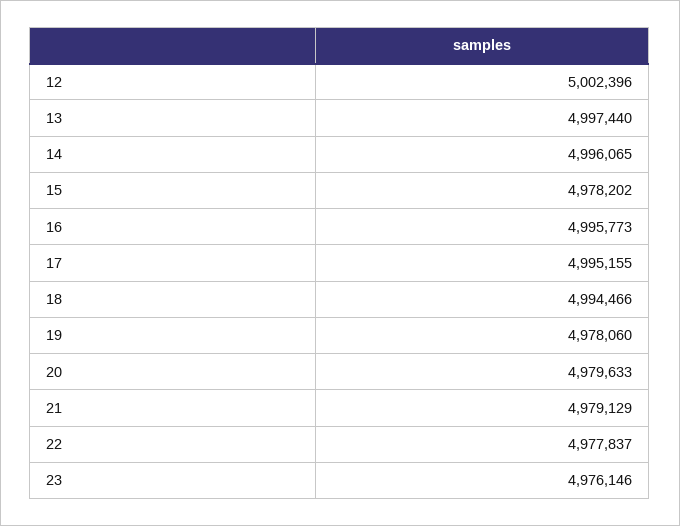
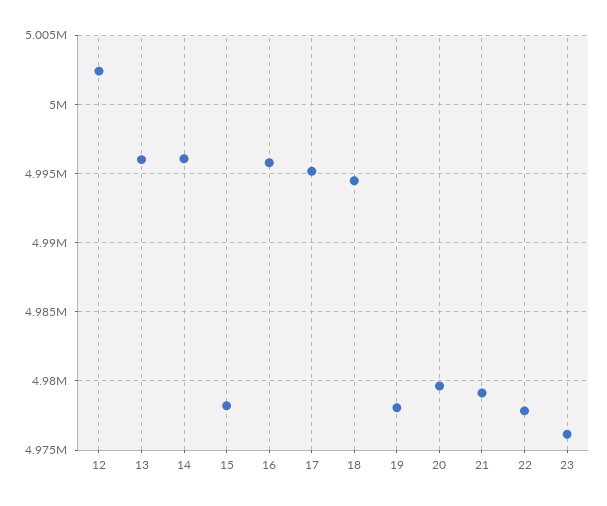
13: 4997440 -> 4996000

